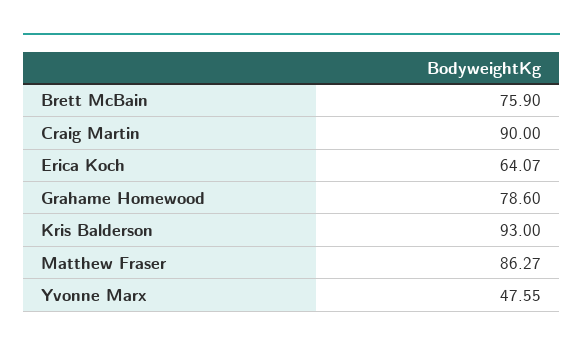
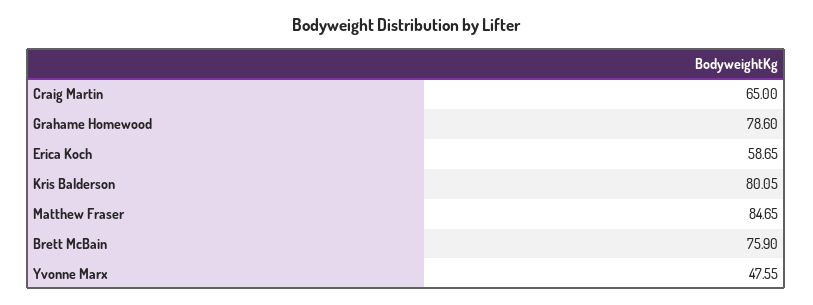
Craig Martin: 90 -> 65
Erica Koch: 64.07 -> 58.65
Kris Balderson: 93 -> 80.05
Matthew Fraser: 86.27 -> 84.65

